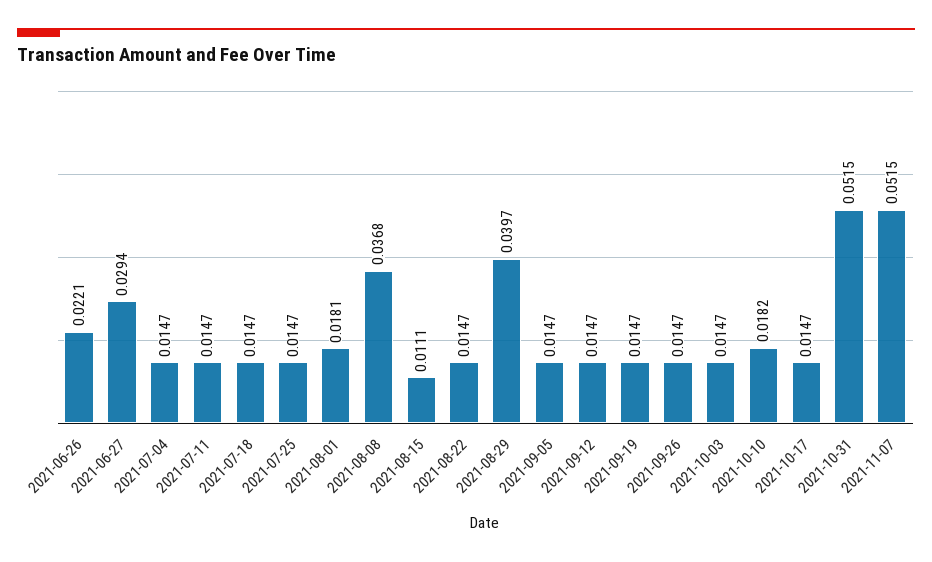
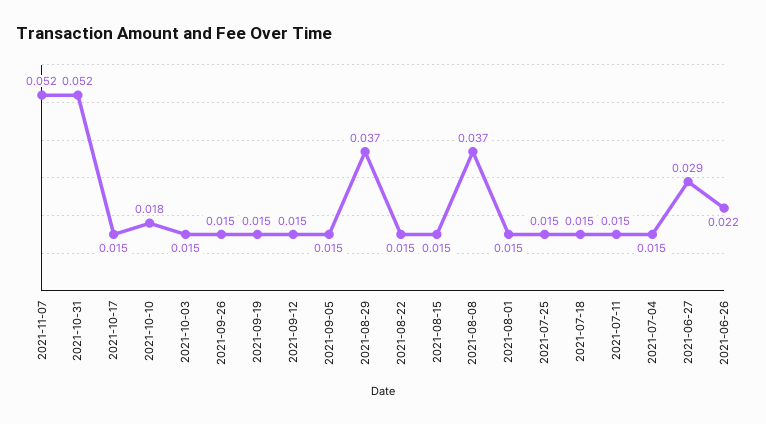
2021-08-01: 0.0181 -> 0.015
2021-08-15: 0.0111 -> 0.015
2021-08-29: 0.0397 -> 0.037

